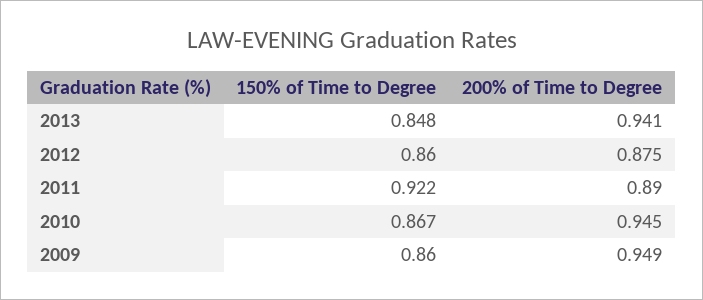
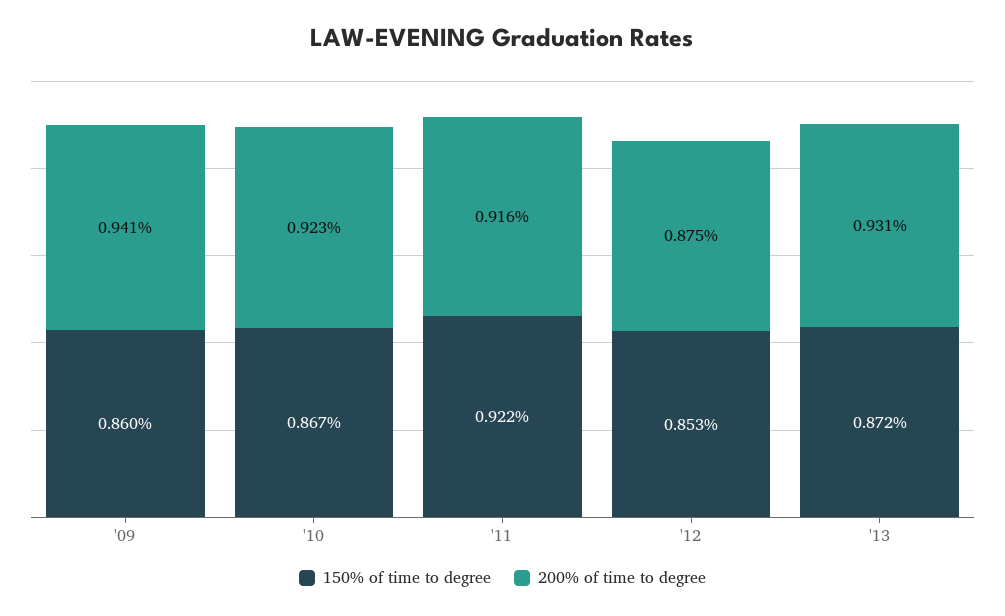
150% of Time to Degree, 2013: 0.848 -> 0.872
200% of Time to Degree, 2013: 0.941 -> 0.931
150% of Time to Degree, 2012: 0.86 -> 0.853
200% of Time to Degree, 2011: 0.89 -> 0.916
200% of Time to Degree, 2010: 0.945 -> 0.923
200% of Time to Degree, 2009: 0.949 -> 0.941

